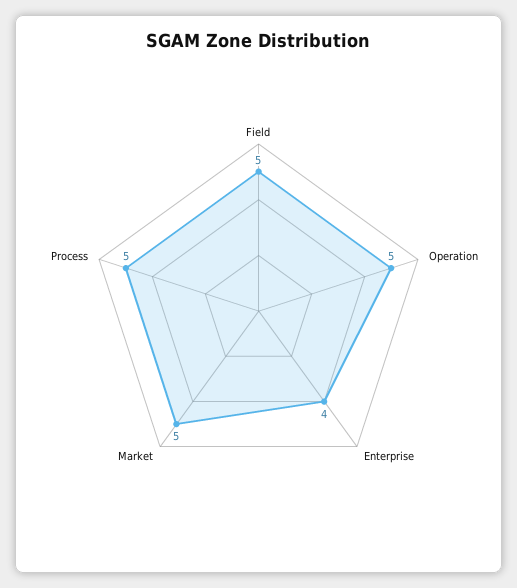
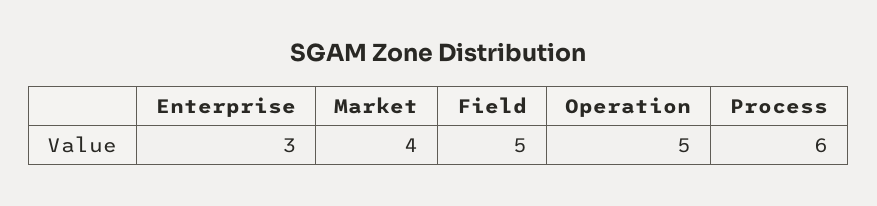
Enterprise: 4 -> 3
Market: 5 -> 4
Process: 5 -> 6

